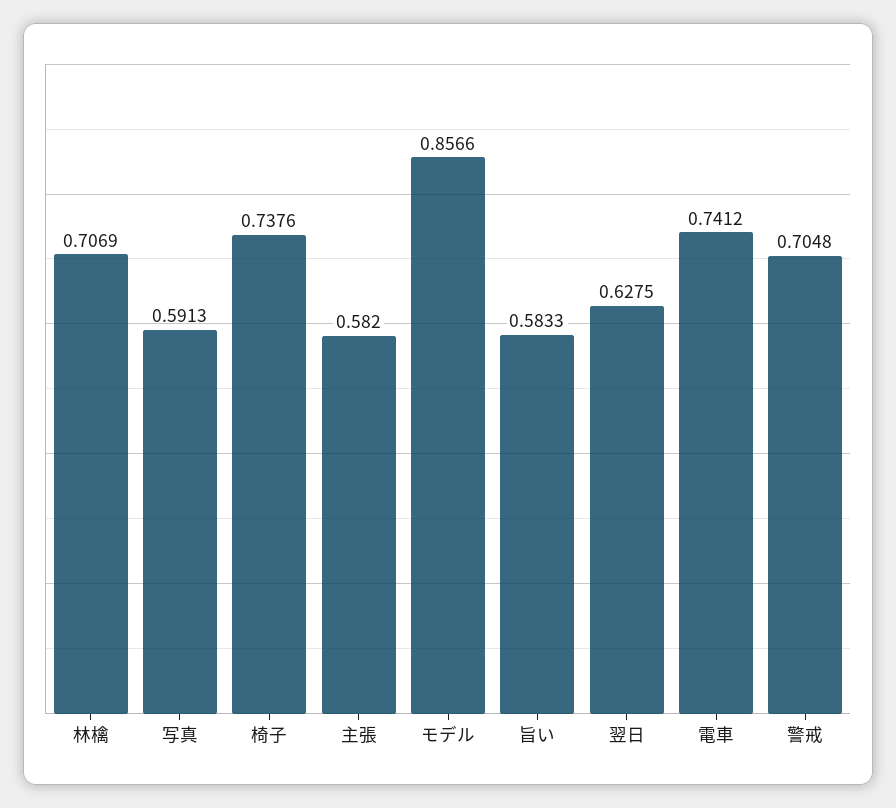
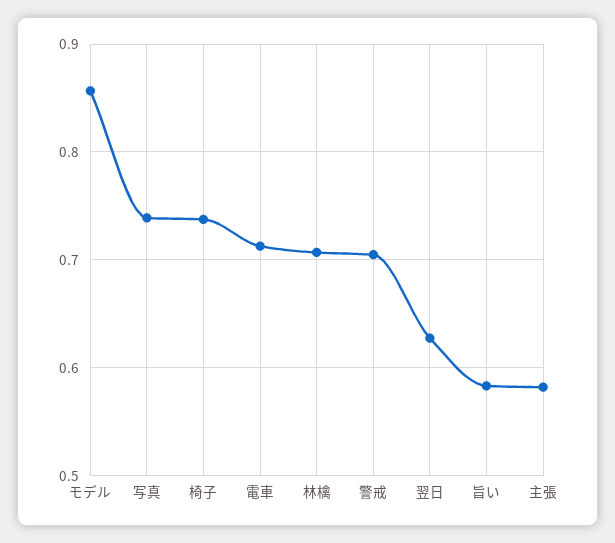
写真: 0.5913 -> 0.74
電車: 0.7412 -> 0.71

